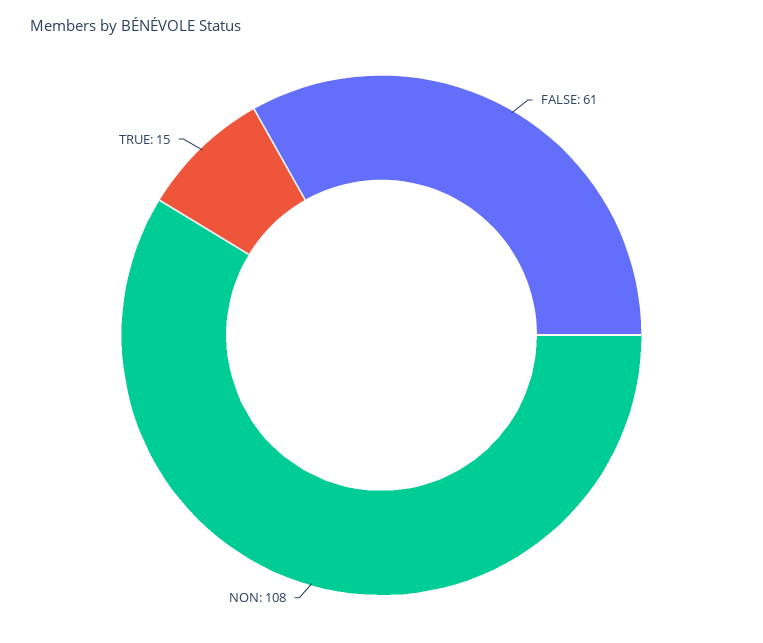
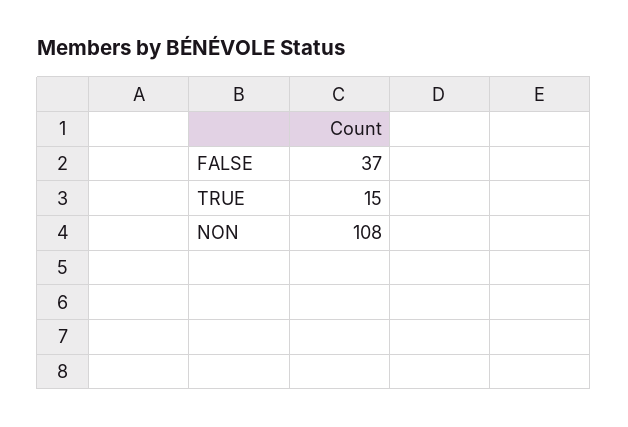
FALSE: 61 -> 37

